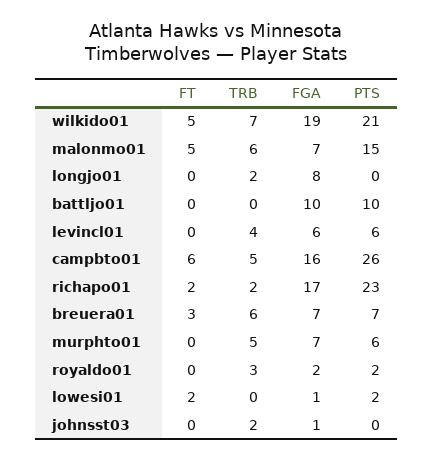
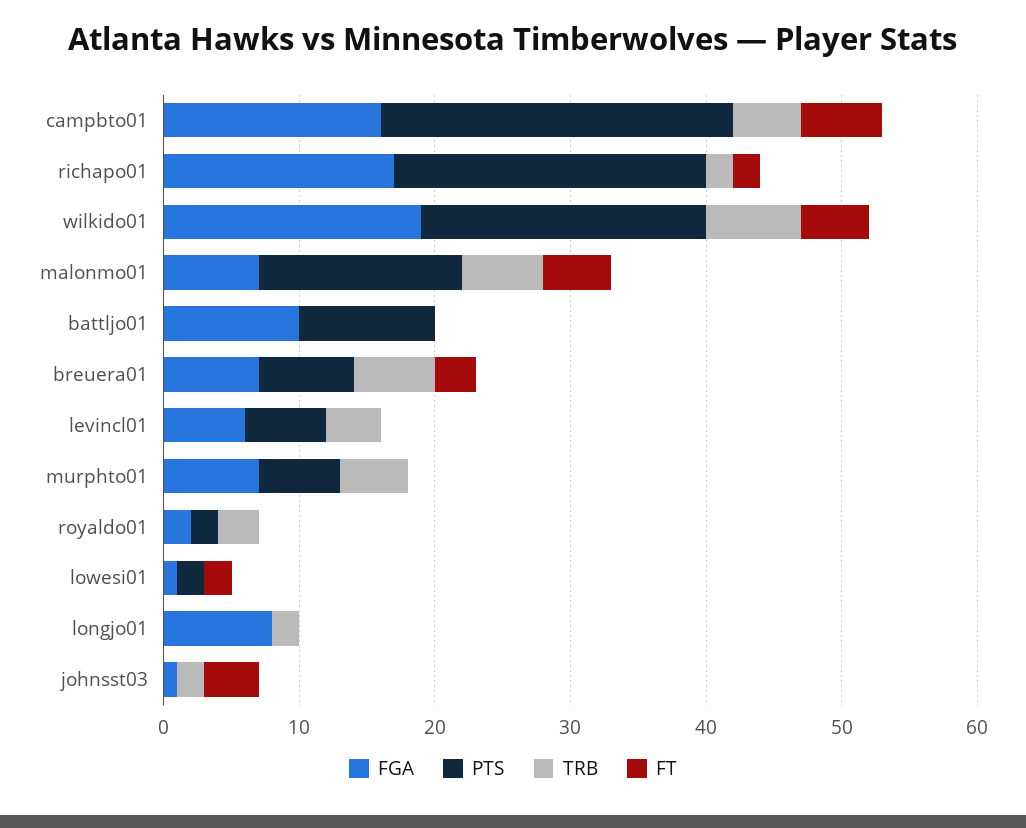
FT, johnsst03: 0 -> 4

